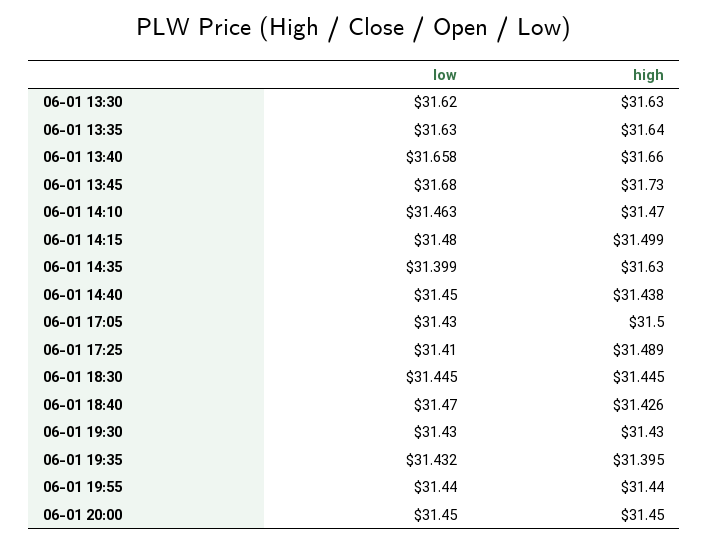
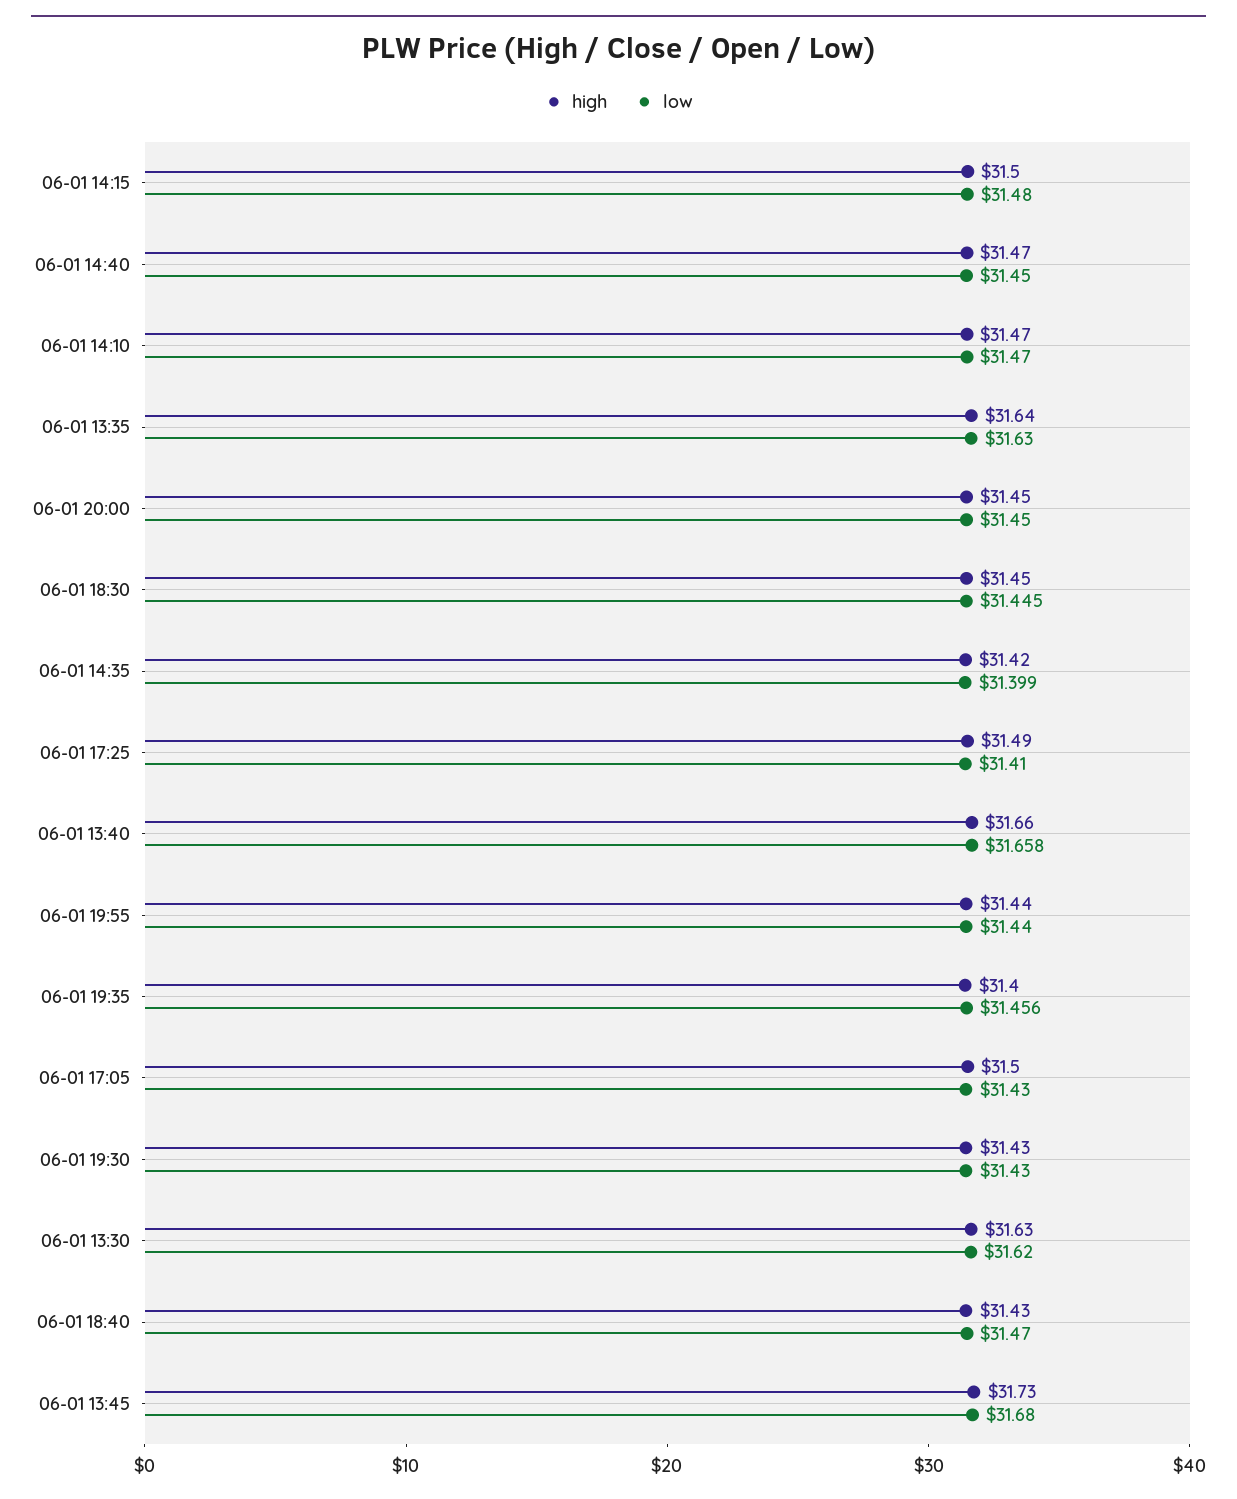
low, 06-01 14:10: 31.463 -> 31.47
high, 06-01 14:35: 31.63 -> 31.42
high, 06-01 14:40: 31.438 -> 31.47
low, 06-01 19:35: 31.432 -> 31.456

